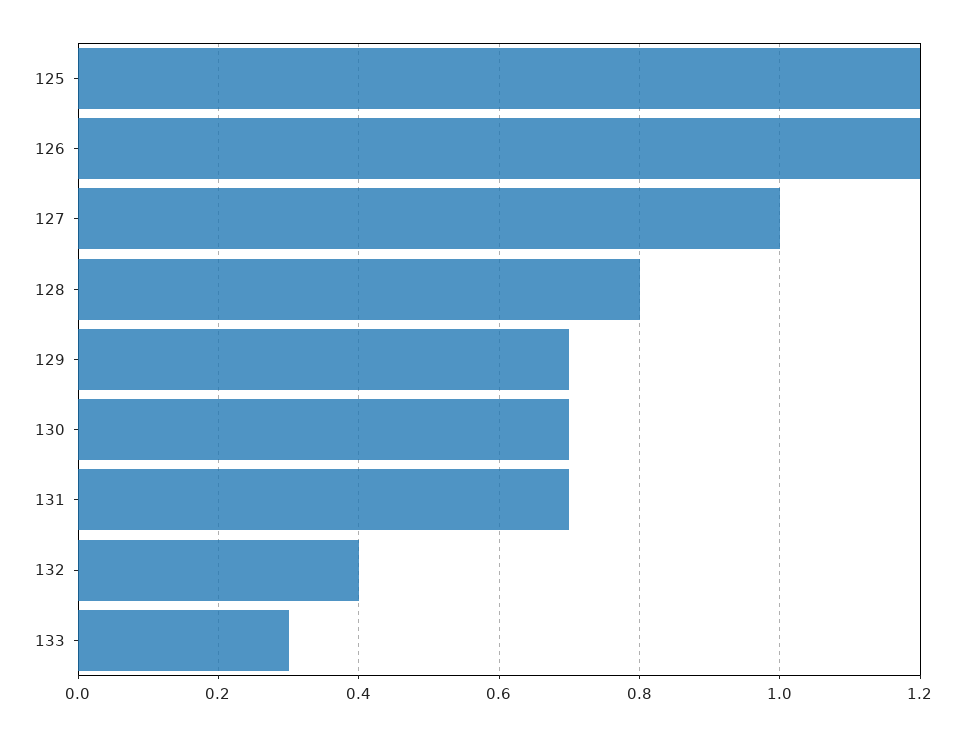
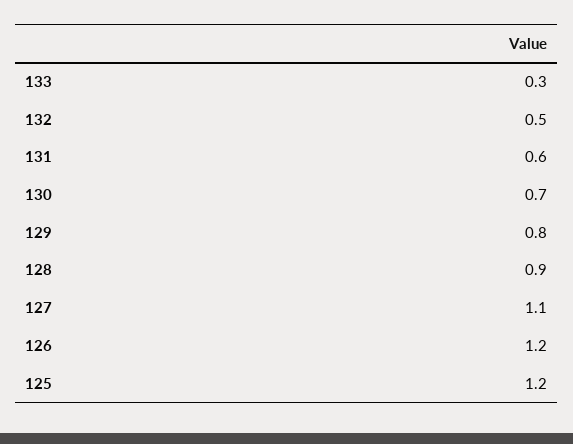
127: 1 -> 1.1
128: 0.8 -> 0.9
129: 0.7 -> 0.8
131: 0.7 -> 0.6
132: 0.4 -> 0.5

